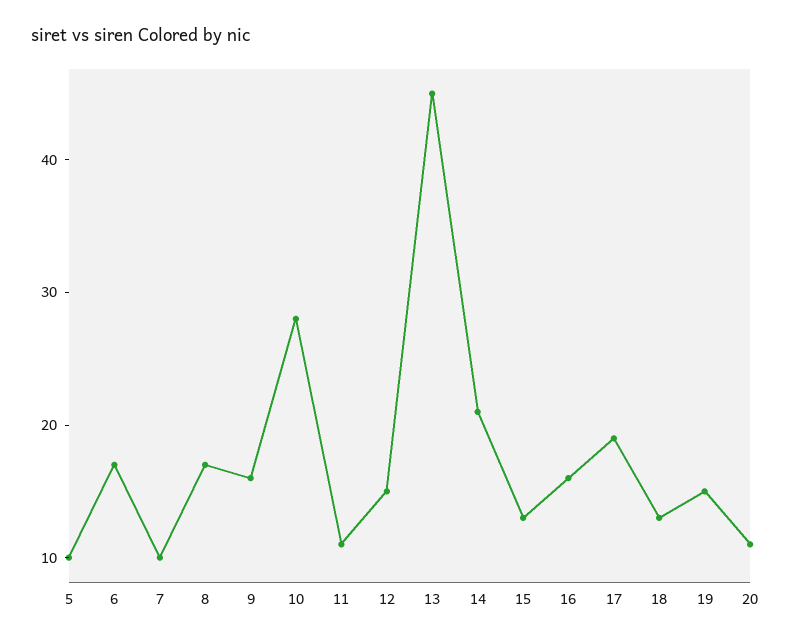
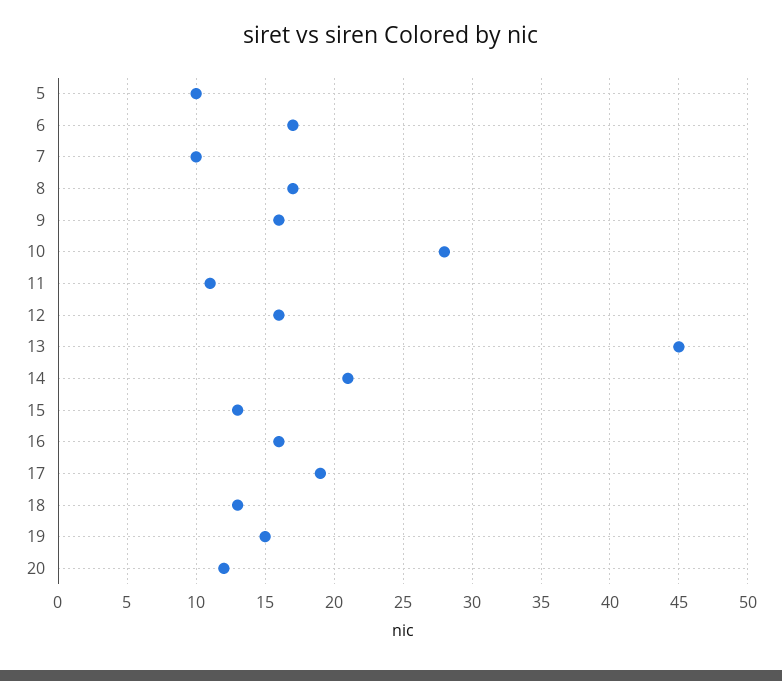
12: 15 -> 16
20: 11 -> 12

